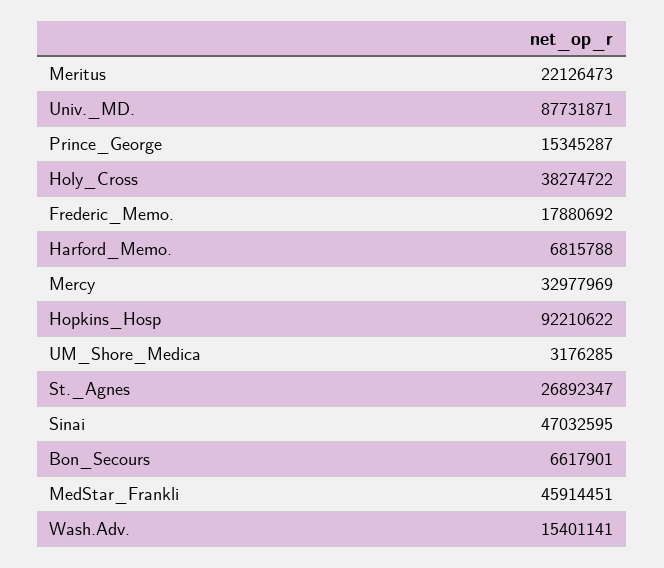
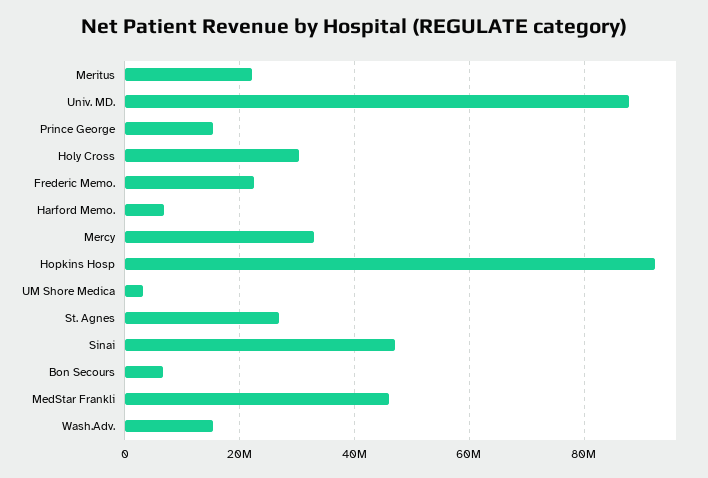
Holy_Cross: 38274722 -> 30000000
Frederic_Memo.: 17880692 -> 22000000

